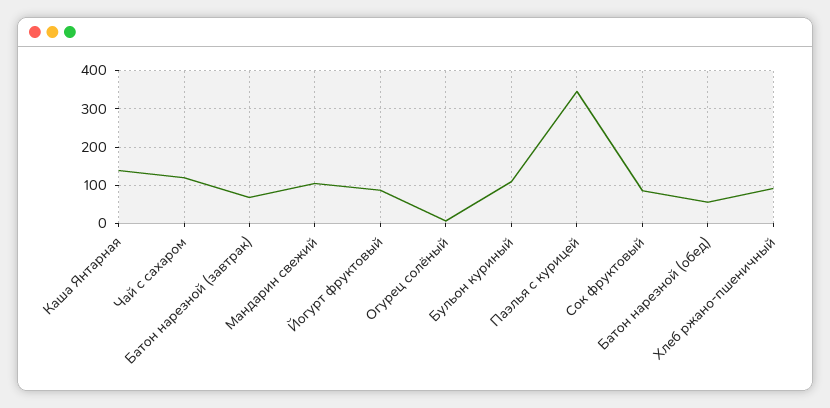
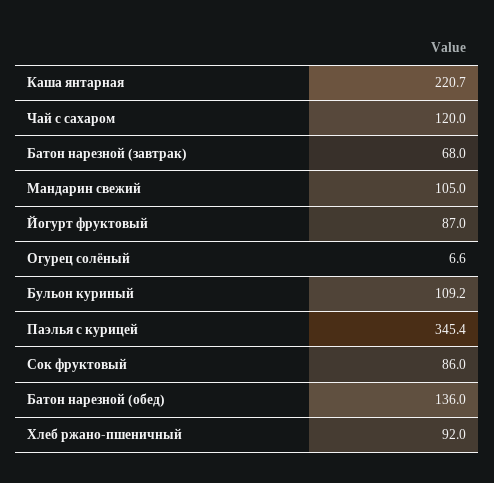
Каша Янтарная: 140 -> 220.7
Батон нарезной (обед): 60 -> 136

